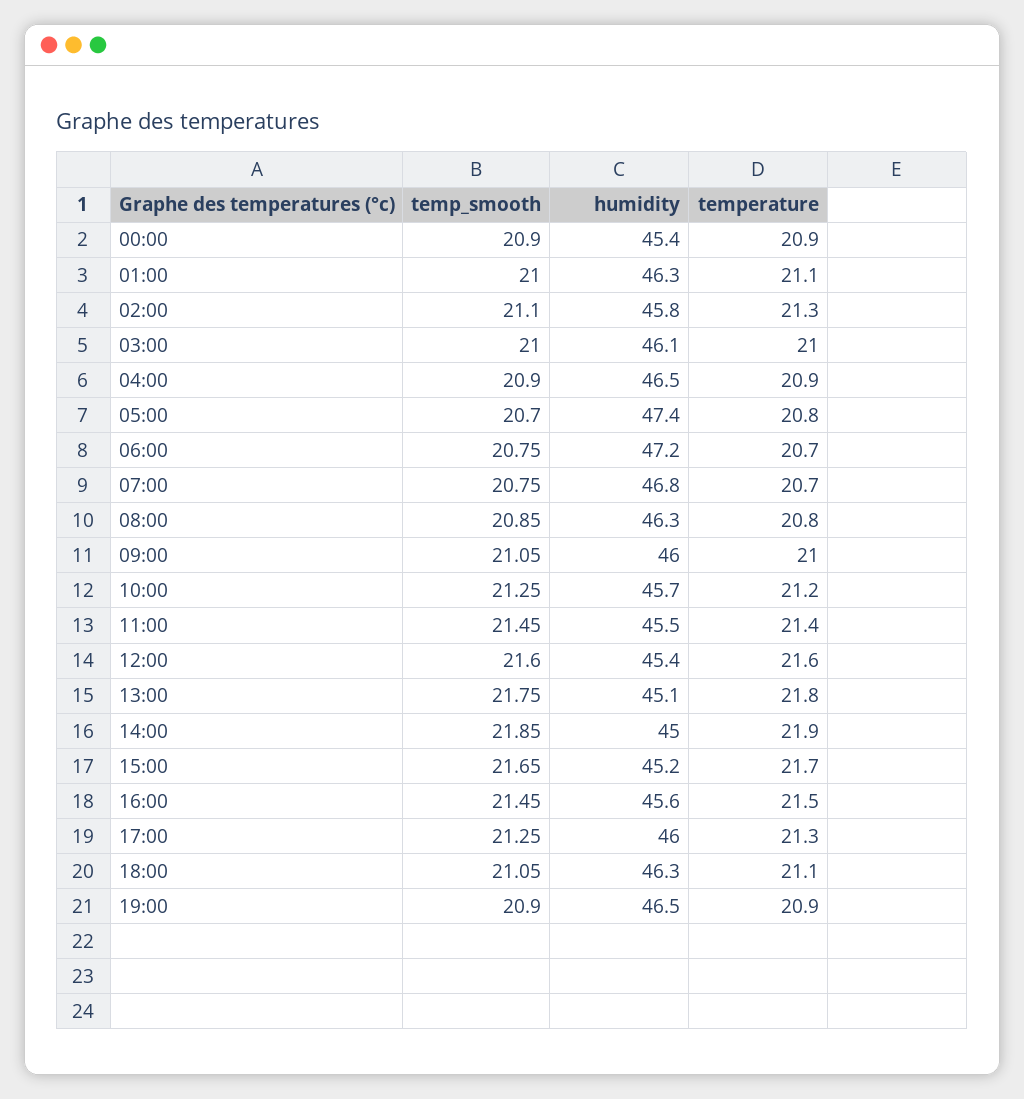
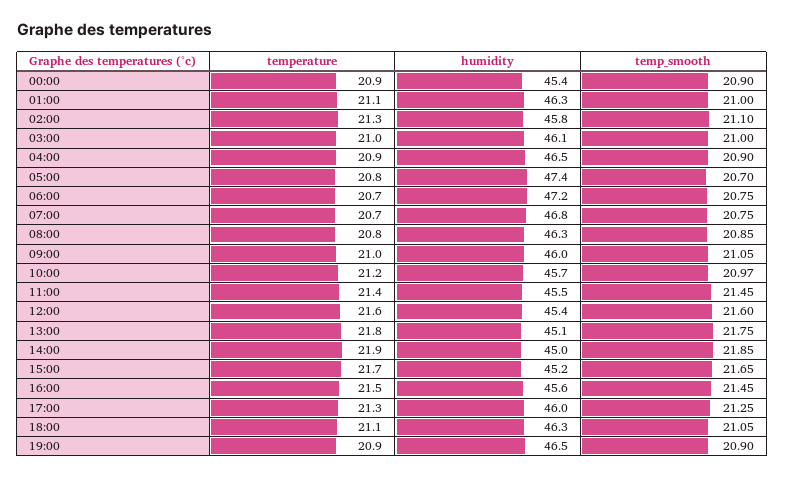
temp_smooth, 10:00: 21.25 -> 20.97

